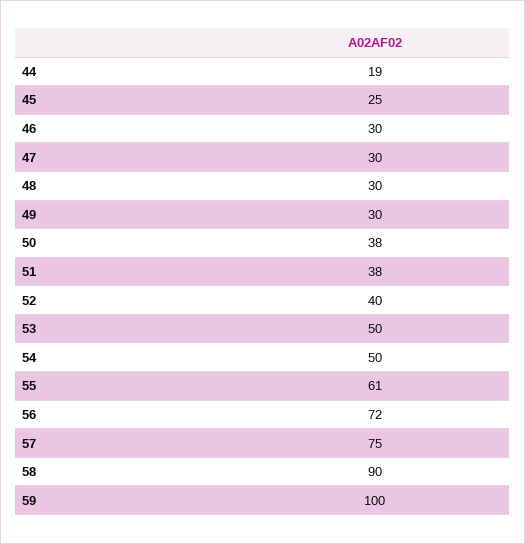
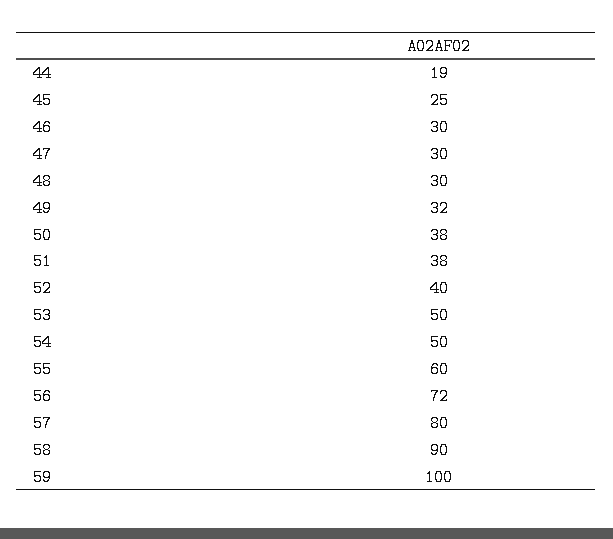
49: 30 -> 32
55: 61 -> 60
57: 75 -> 80

